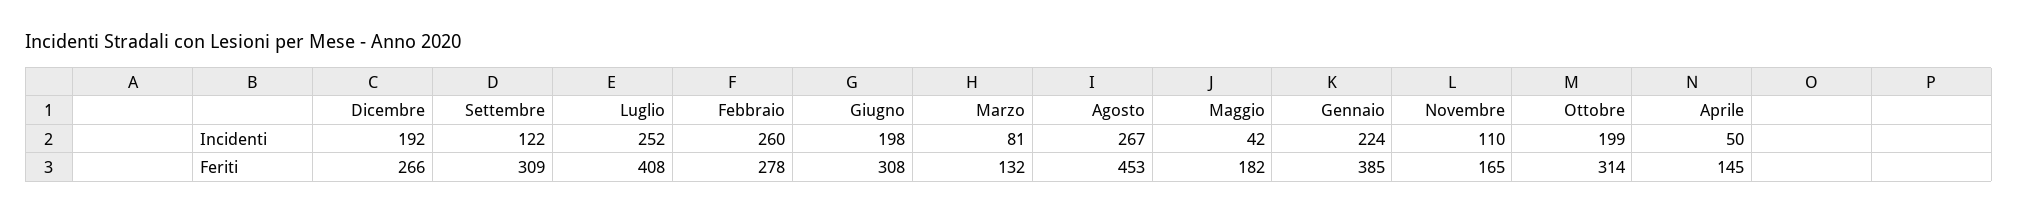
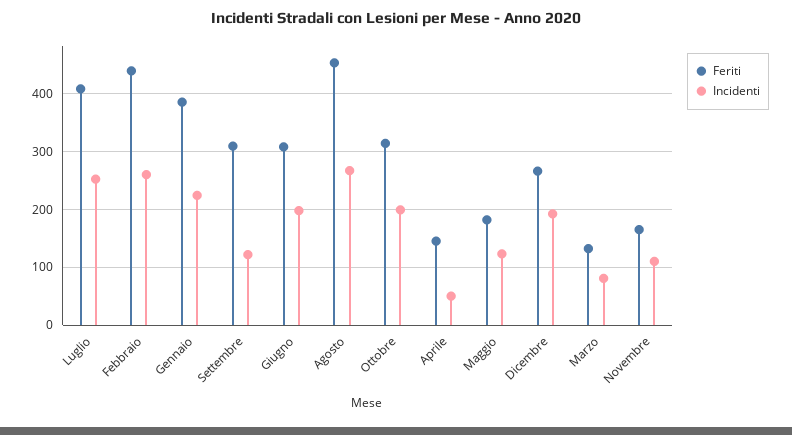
Incidenti, Maggio: 42 -> 120
Feriti, Febbraio: 278 -> 440

